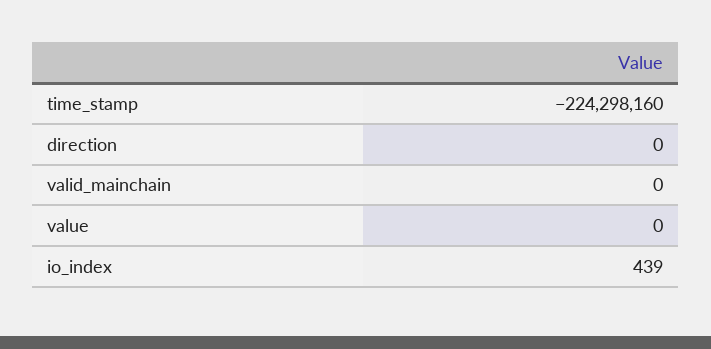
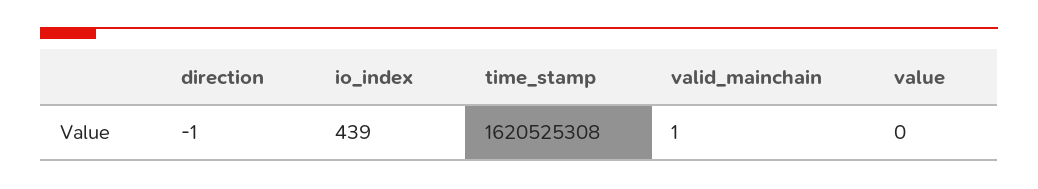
time_stamp: -224298160 -> 1620525308
direction: 0 -> -1
valid_mainchain: 0 -> 1

